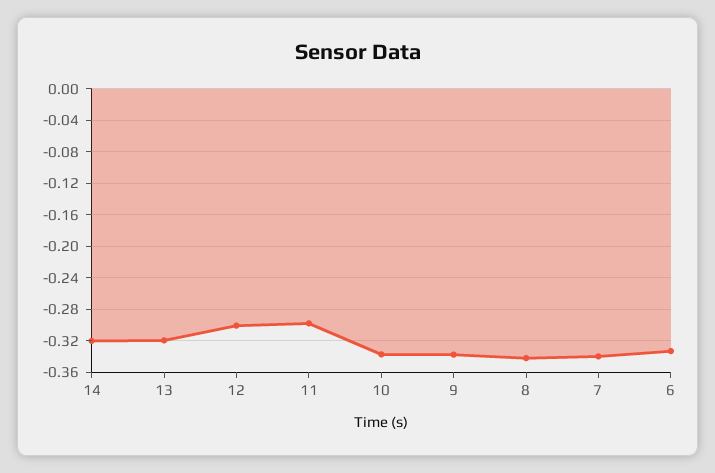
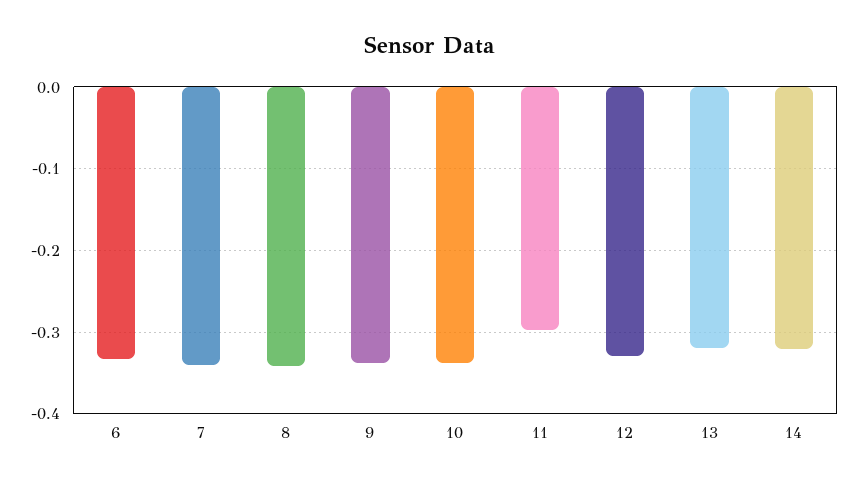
12: -0.3 -> -0.33

